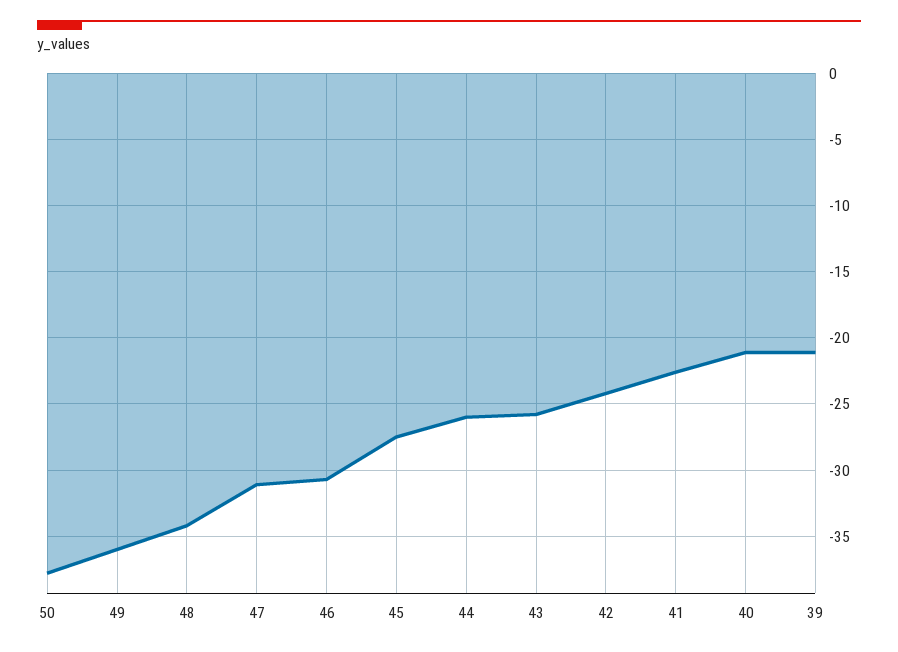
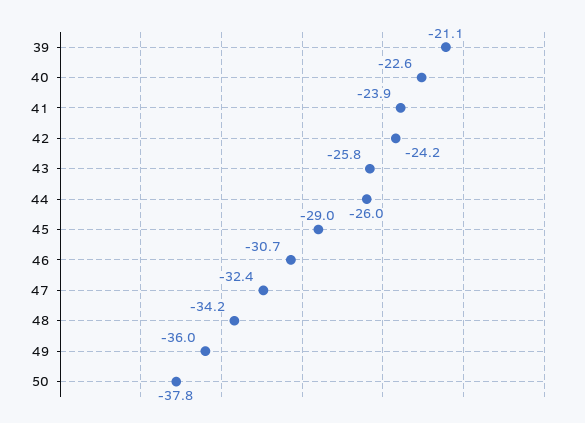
47: -31 -> -32.4
45: -27.5 -> -29
41: -22.5 -> -23.9
40: -21 -> -22.6

